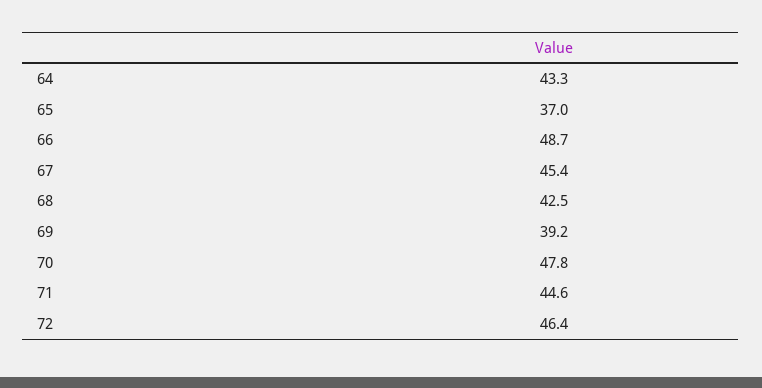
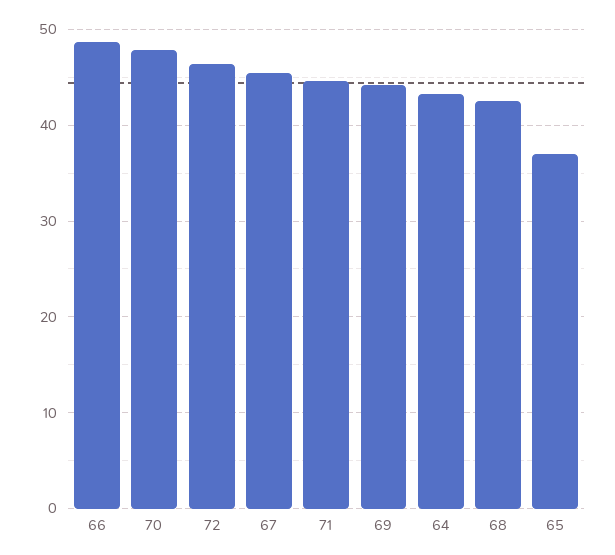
69: 39.2 -> 44

